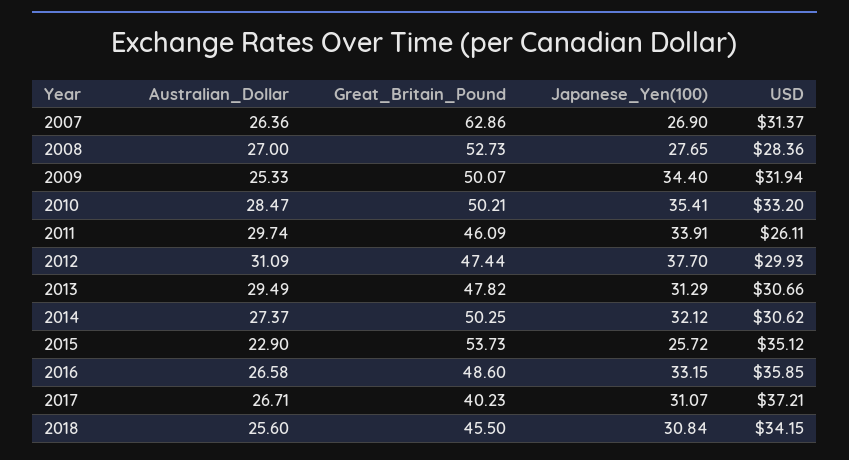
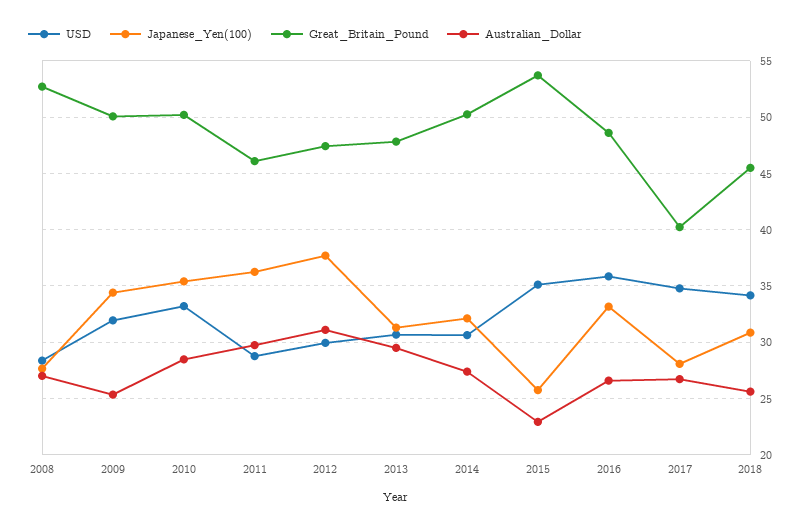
Australian_Dollar, 2007: 26.36 -> none
Great_Britain_Pound, 2007: 62.86 -> none
Japanese_Yen(100), 2007: 26.9 -> none
USD, 2007: 31.37 -> none
Japanese_Yen(100), 2011: 33.91 -> 36
USD, 2011: 26.11 -> 29
Japanese_Yen(100), 2017: 31.07 -> 28
USD, 2017: 37.21 -> 35

